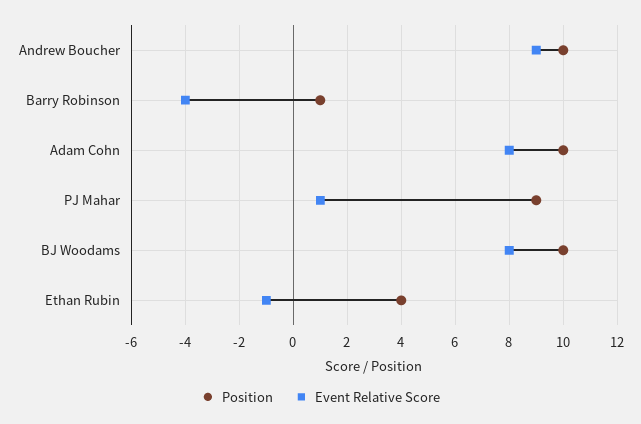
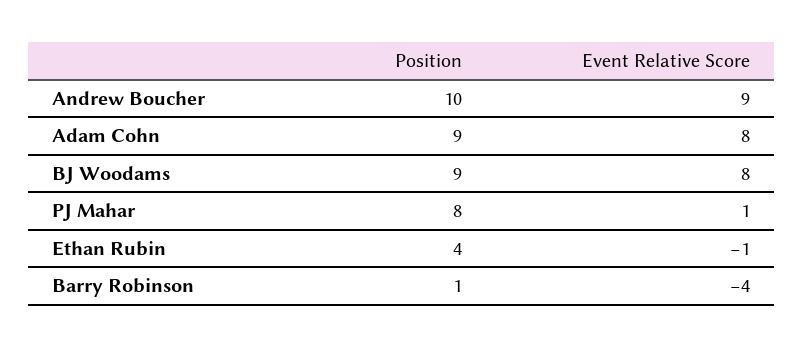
Position, Adam Cohn: 10 -> 9
Position, PJ Mahar: 9 -> 8
Position, BJ Woodams: 10 -> 9

